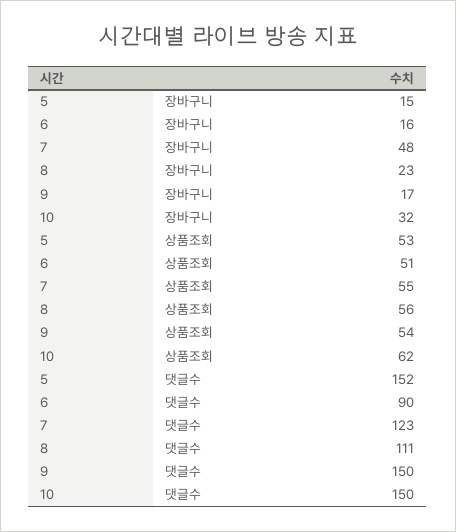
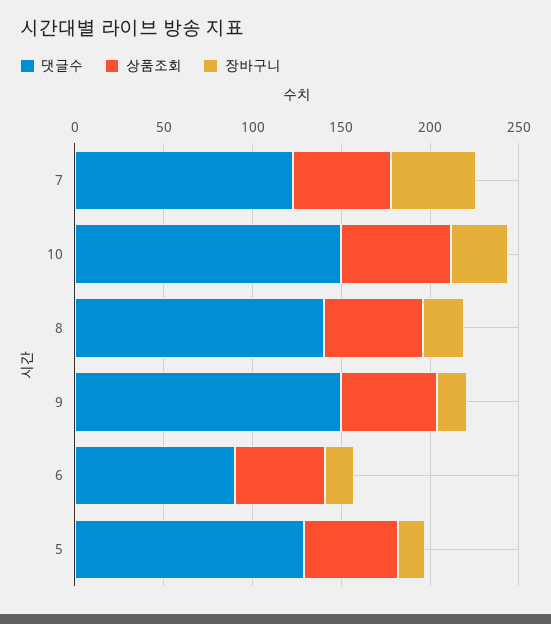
댓글수, 5: 152 -> 130
댓글수, 8: 111 -> 140

